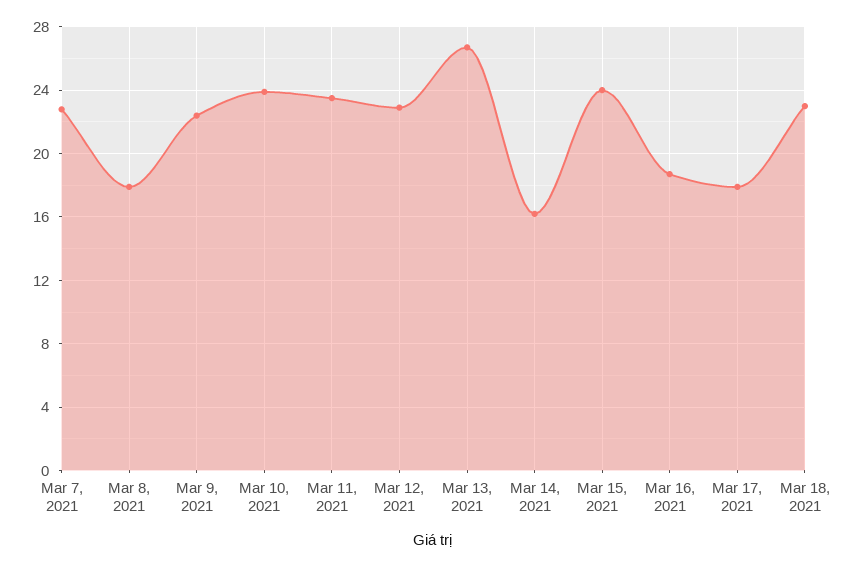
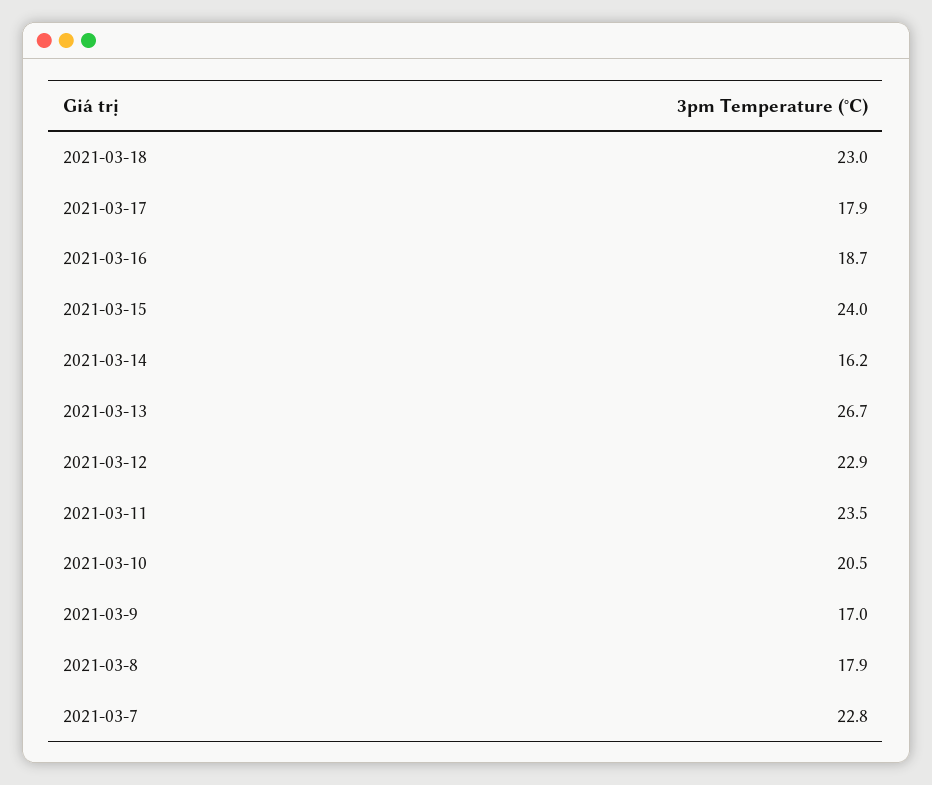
Mar 9, 2021: 22.5 -> 17
Mar 10, 2021: 24 -> 20.5

